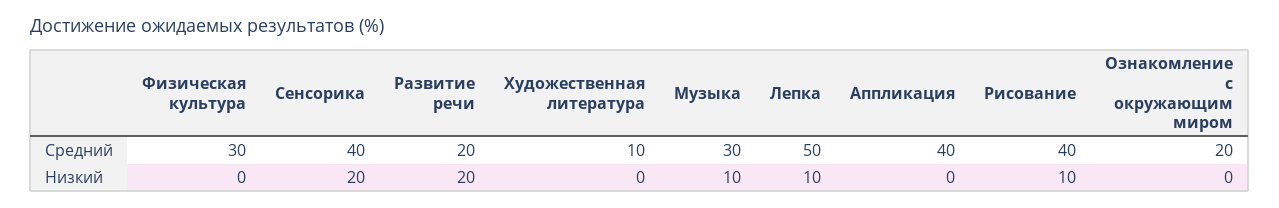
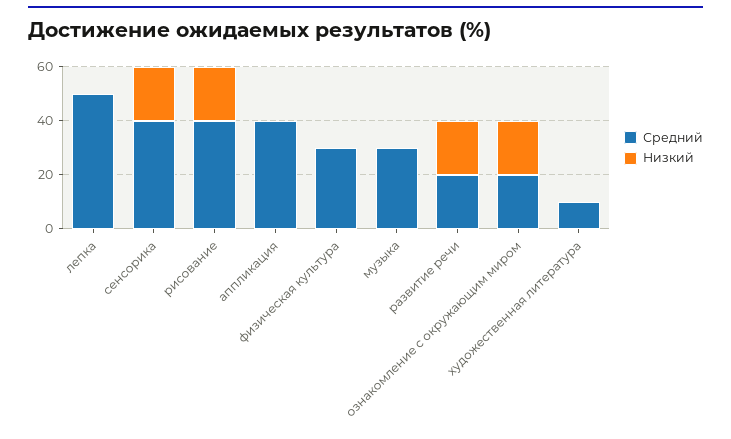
Низкий, Музыка: 10 -> 0
Низкий, Лепка: 10 -> 0
Низкий, Рисование: 10 -> 20
Низкий, Ознакомление с окружающим миром: 0 -> 20

